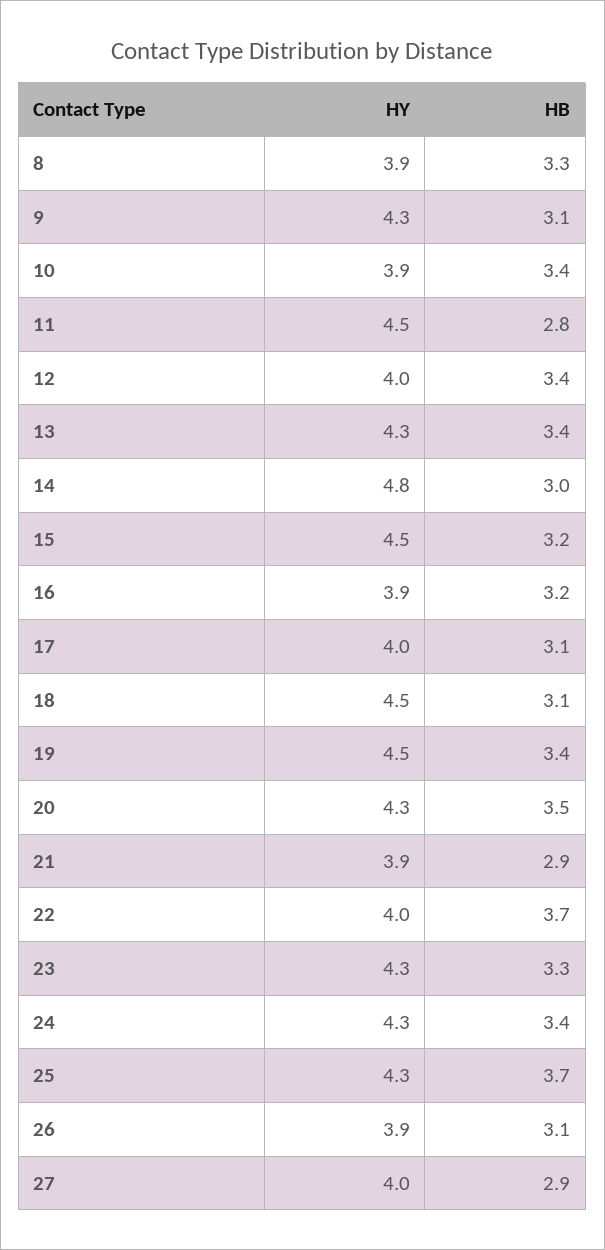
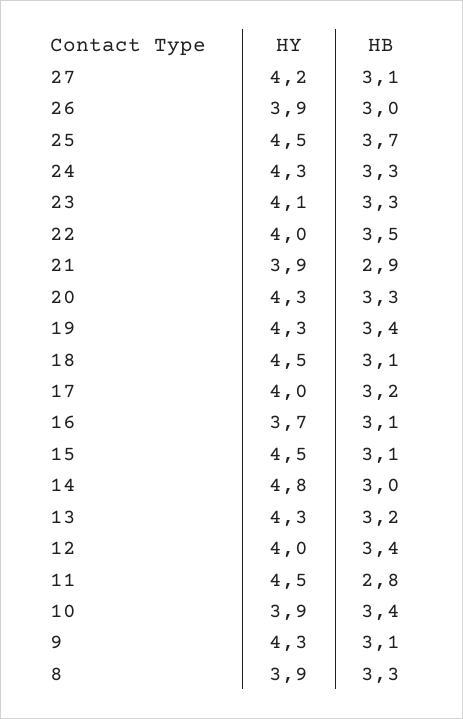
HB, 13: 3.4 -> 3.2
HB, 15: 3.2 -> 3.1
HY, 16: 3.9 -> 3.7
HB, 16: 3.2 -> 3.1
HB, 17: 3.1 -> 3.2
HY, 19: 4.5 -> 4.3
HB, 20: 3.5 -> 3.3
HB, 22: 3.7 -> 3.5
HY, 23: 4.3 -> 4.1
HB, 24: 3.4 -> 3.3
HY, 25: 4.3 -> 4.5
HB, 26: 3.1 -> 3
HY, 27: 4 -> 4.2
HB, 27: 2.9 -> 3.1

